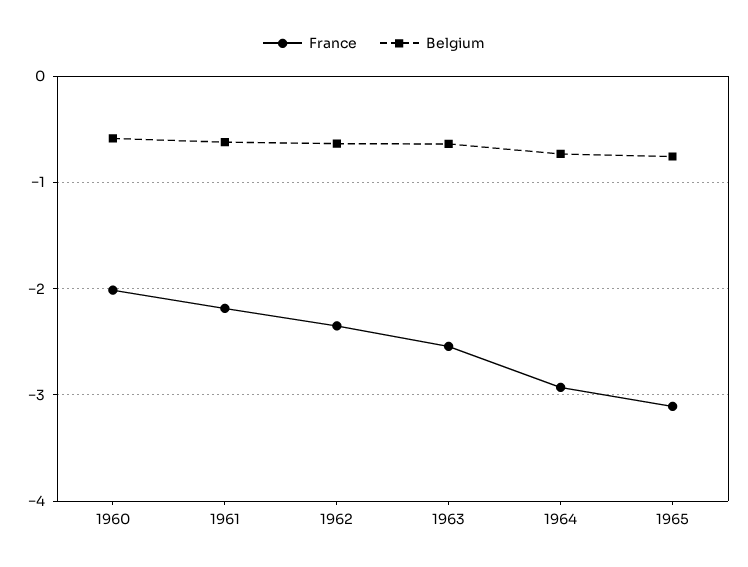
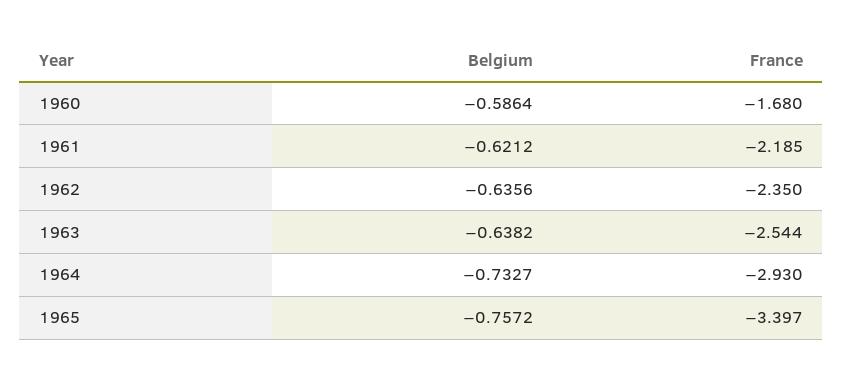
France, 1960: -2 -> -1.68
France, 1965: -3.1 -> -3.397

